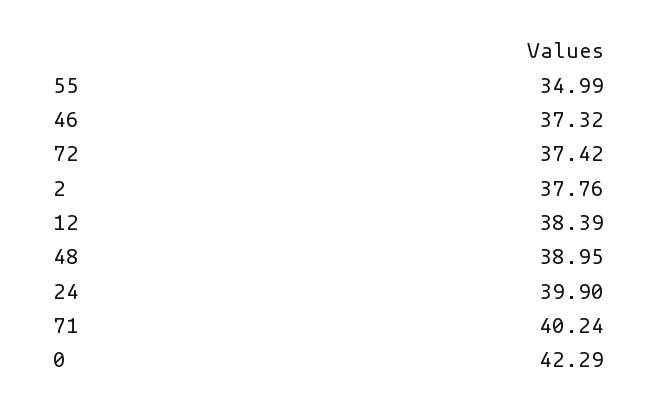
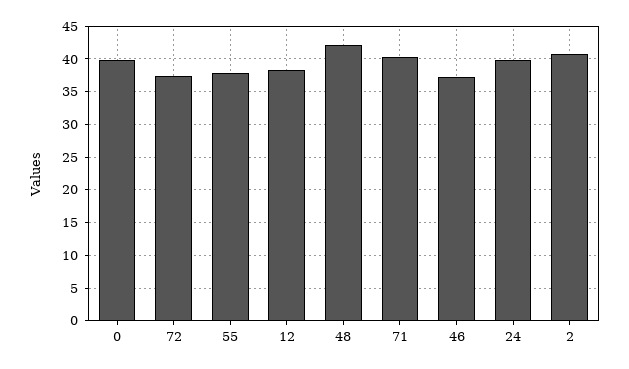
55: 34.99 -> 38
2: 37.76 -> 41
48: 38.95 -> 42
0: 42.29 -> 40

